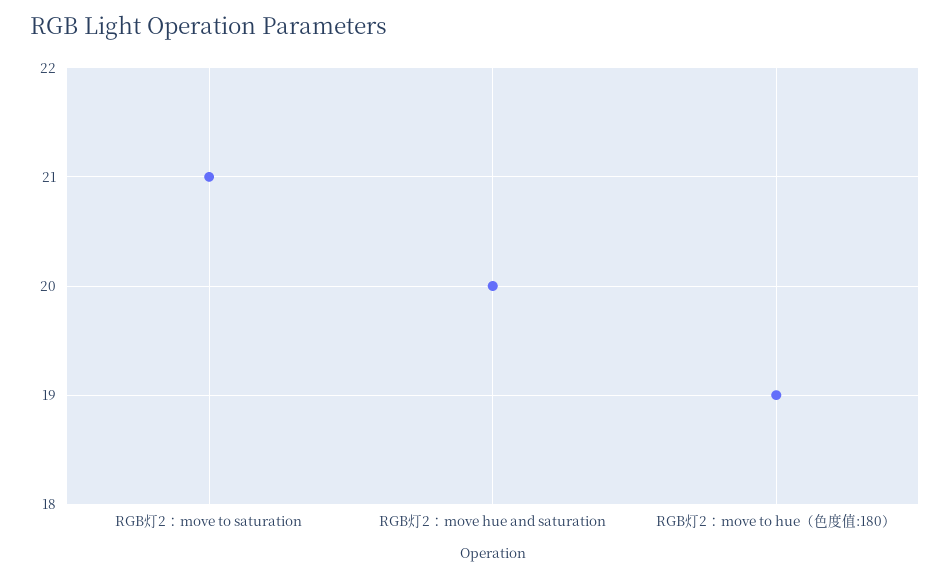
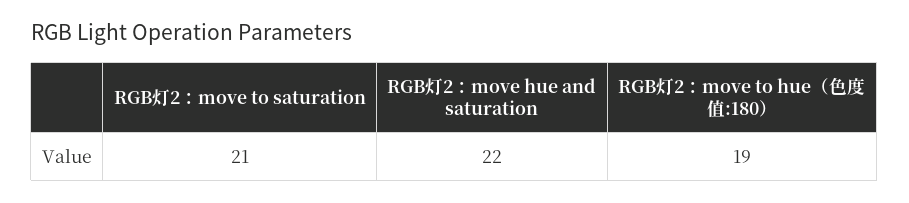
RGB灯2：move hue and saturation: 20 -> 22

